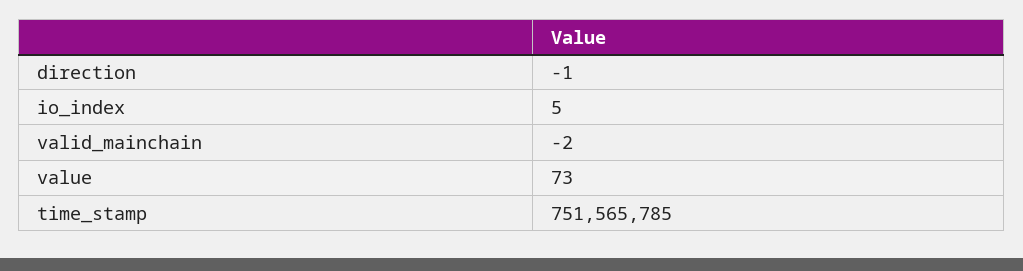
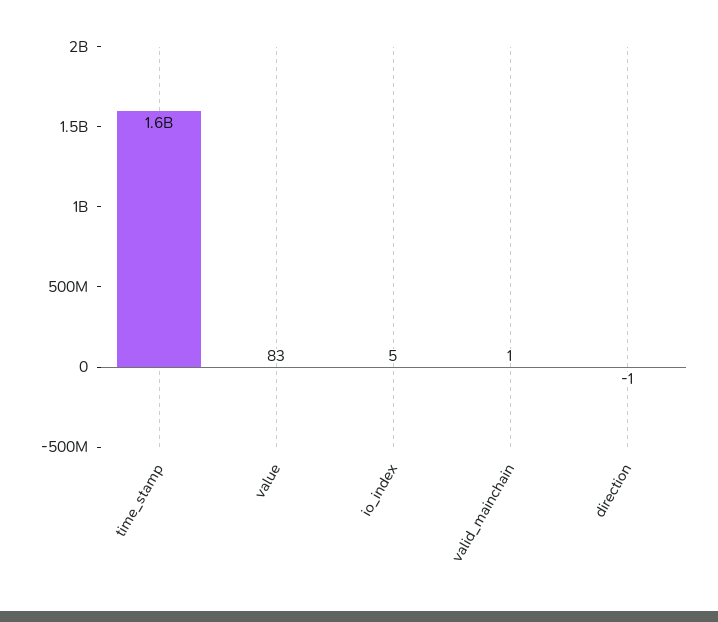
valid_mainchain: -2 -> 1
value: 73 -> 83
time_stamp: 751565785 -> 1600000000

